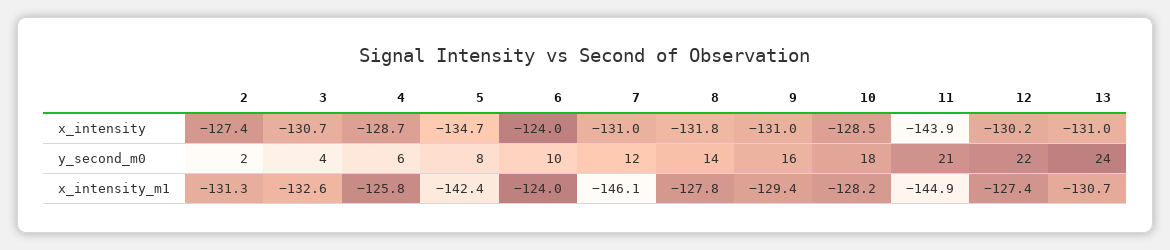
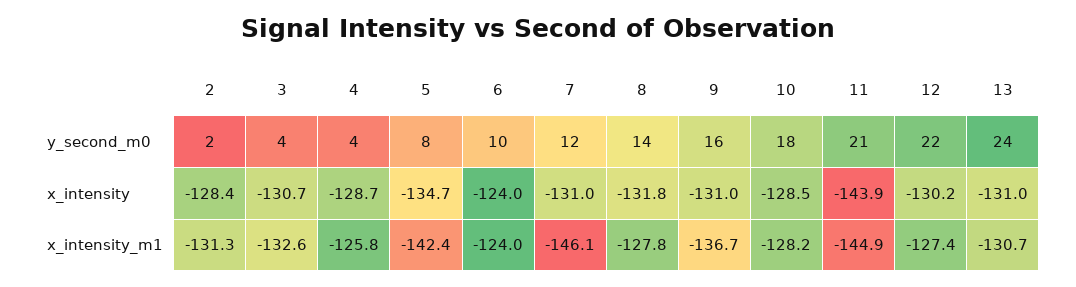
2, x_intensity: -127.4 -> -128.4
4, y_second_m0: 6 -> 4
9, x_intensity_m1: -129.4 -> -136.7

